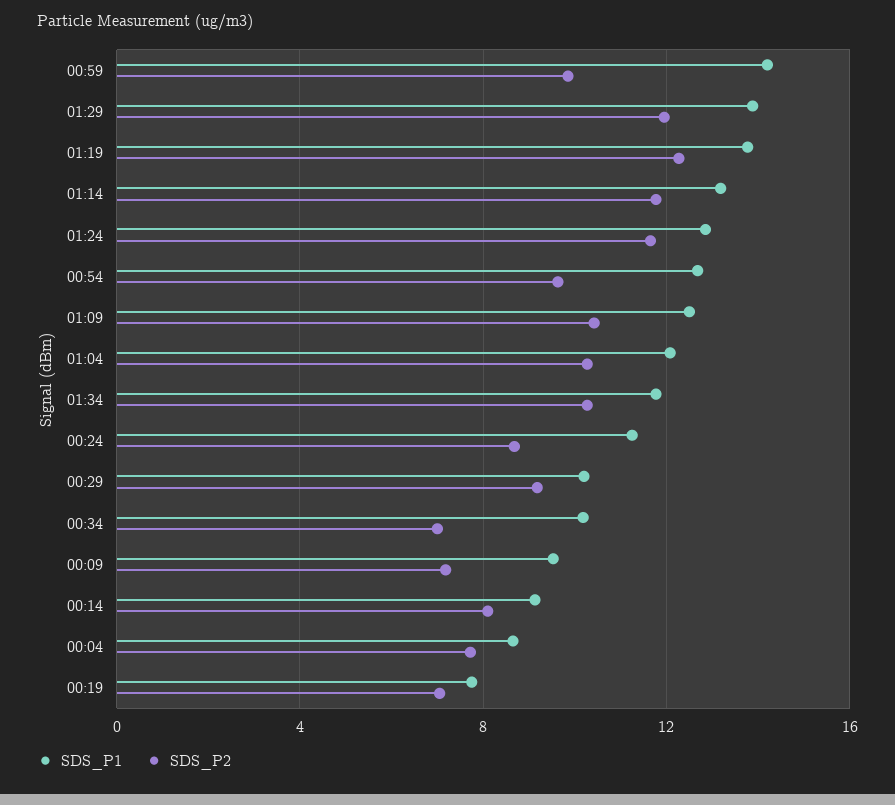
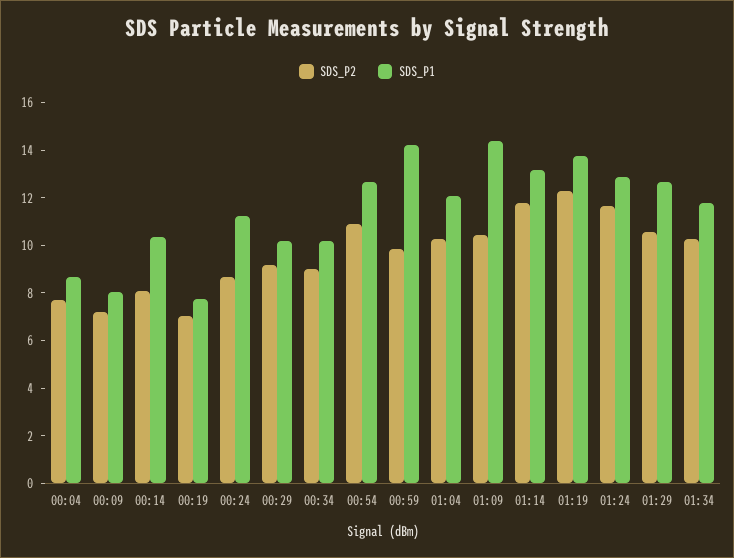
SDS_P1, 01:29: 14 -> 12.5
SDS_P2, 01:29: 12 -> 10.5
SDS_P2, 00:54: 9.5 -> 11
SDS_P1, 01:09: 12.5 -> 14.5
SDS_P2, 00:34: 7 -> 9
SDS_P1, 00:09: 9.5 -> 8
SDS_P1, 00:14: 9 -> 10.5

